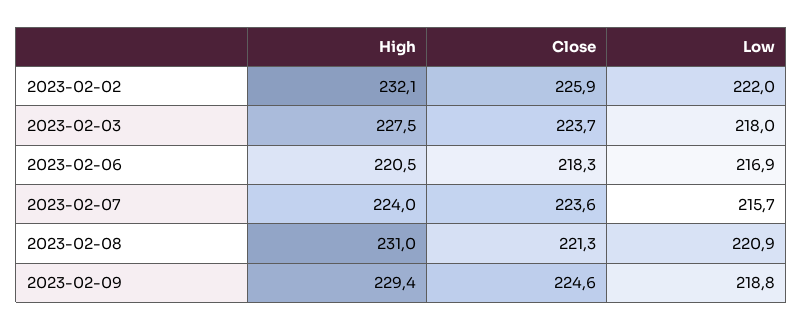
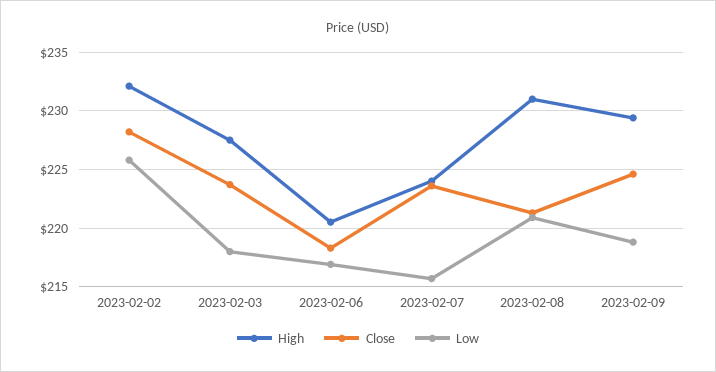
Close, 2023-02-02: 225.9 -> 228
Low, 2023-02-02: 222 -> 226

